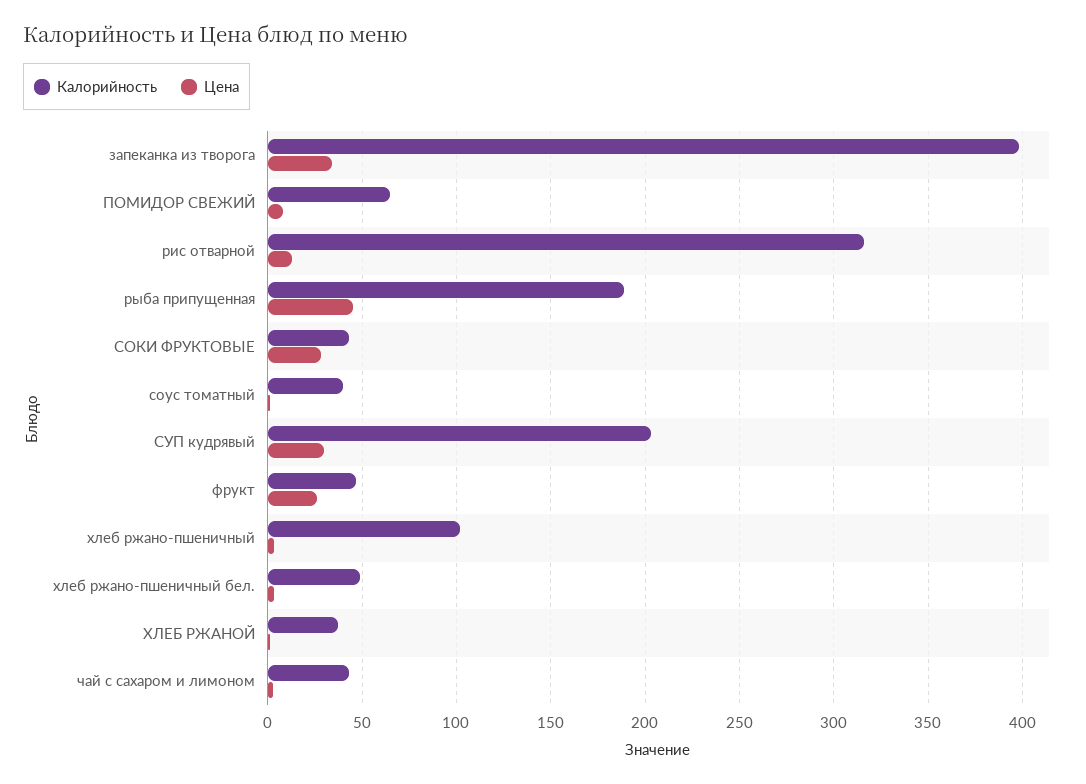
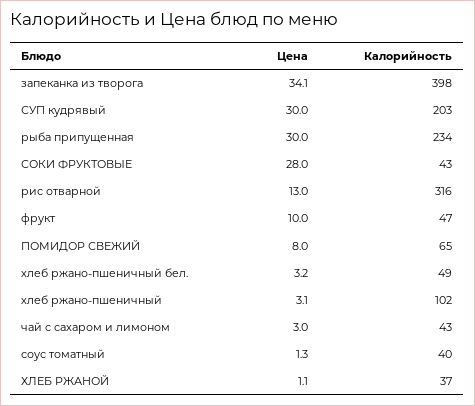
Калорийность, рыба припущенная: 190 -> 234
Цена, рыба припущенная: 45 -> 30
Цена, фрукт: 25 -> 10

